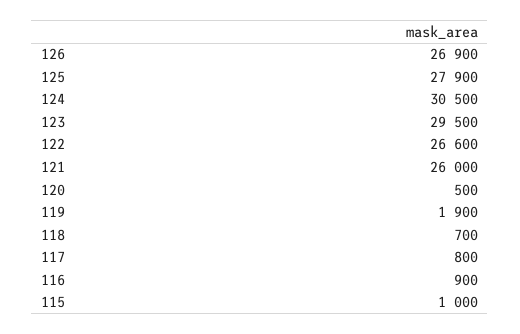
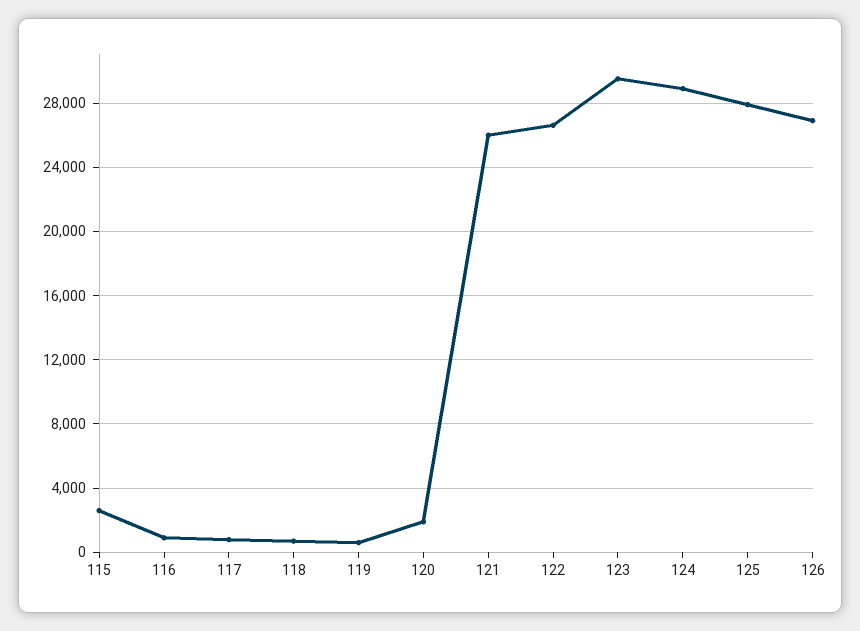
124: 30500 -> 29000
120: 500 -> 2000
119: 1900 -> 500
115: 1000 -> 2500

